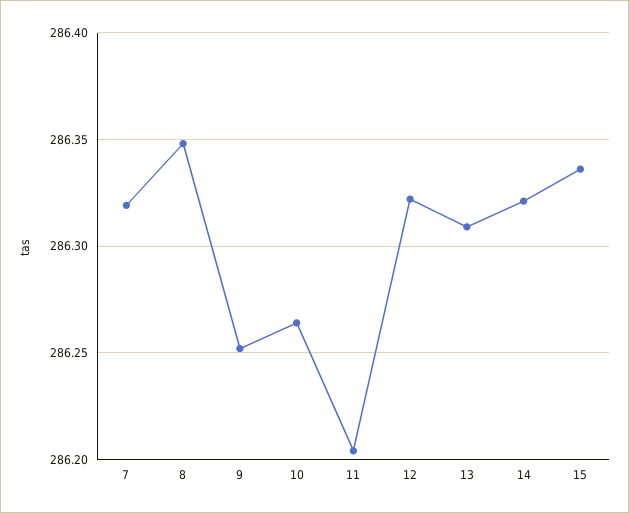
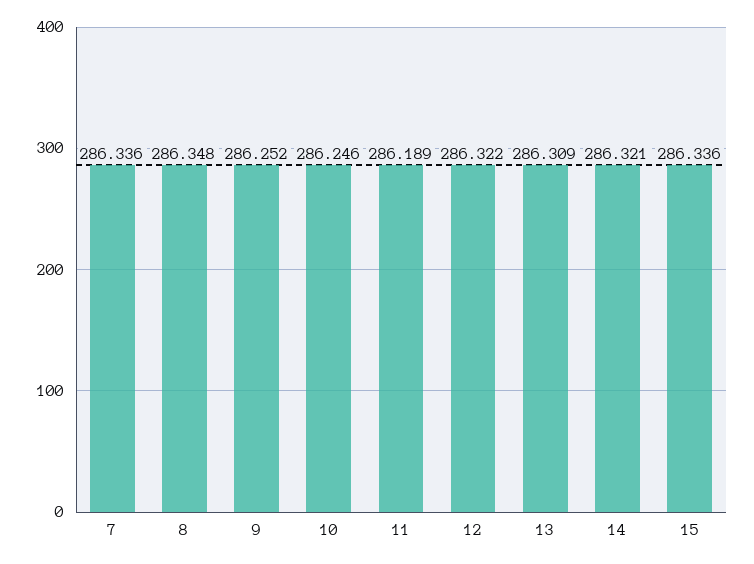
7: 286.32 -> 286.336
10: 286.265 -> 286.246
11: 286.205 -> 286.189

